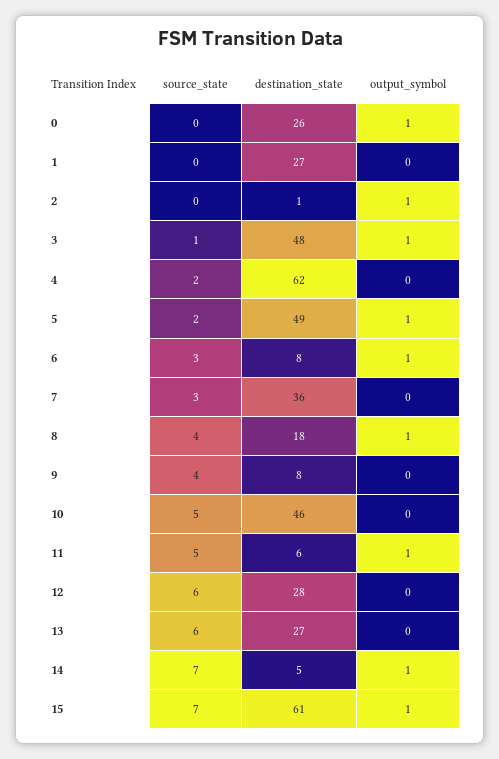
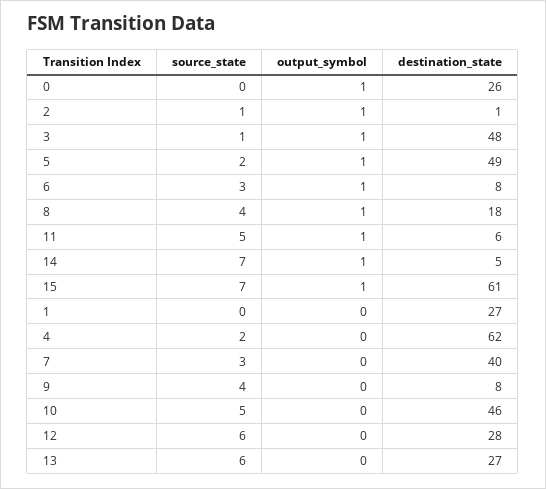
source_state, 2: 0 -> 1
destination_state, 7: 36 -> 40

